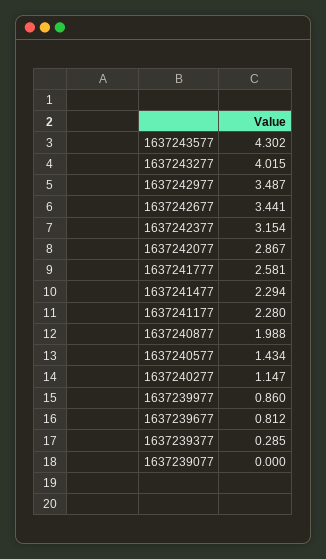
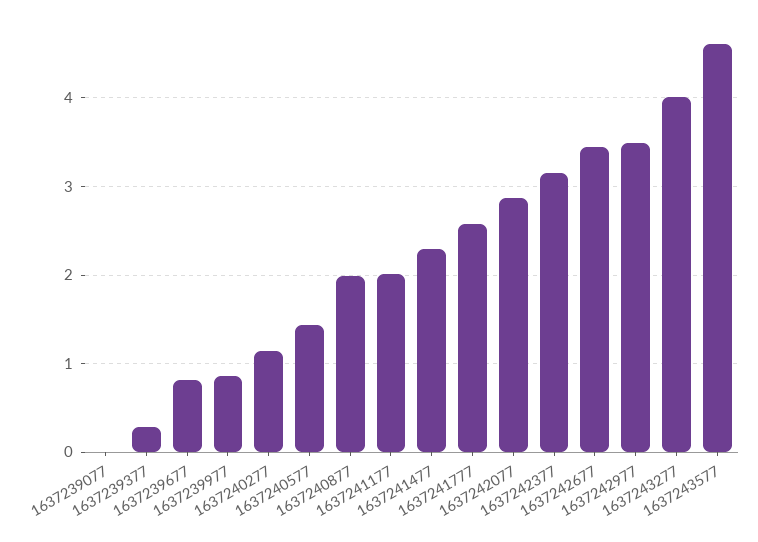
1637243577: 4.302 -> 4.6
1637241177: 2.28 -> 2

